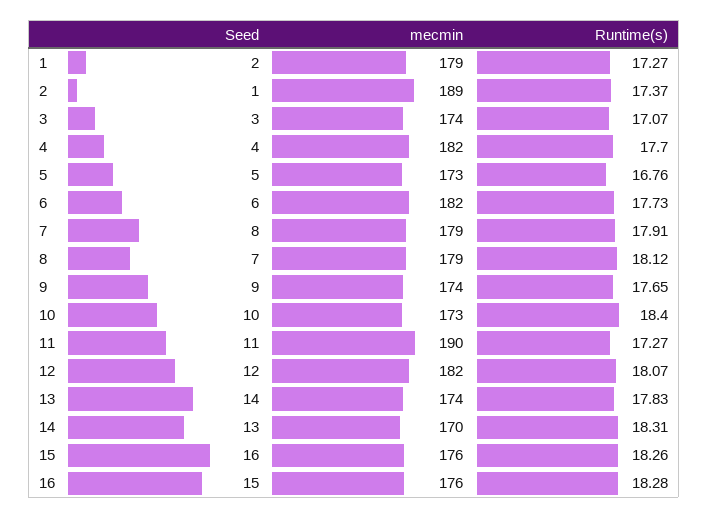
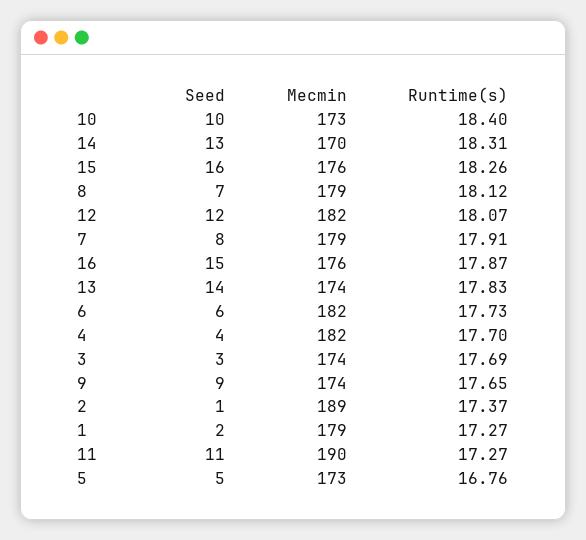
Runtime(s), 3: 17.07 -> 17.69
Runtime(s), 16: 18.28 -> 17.87

